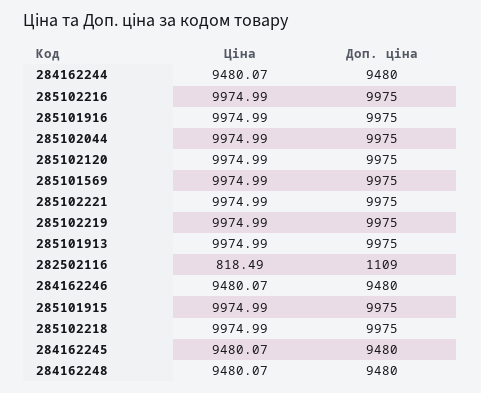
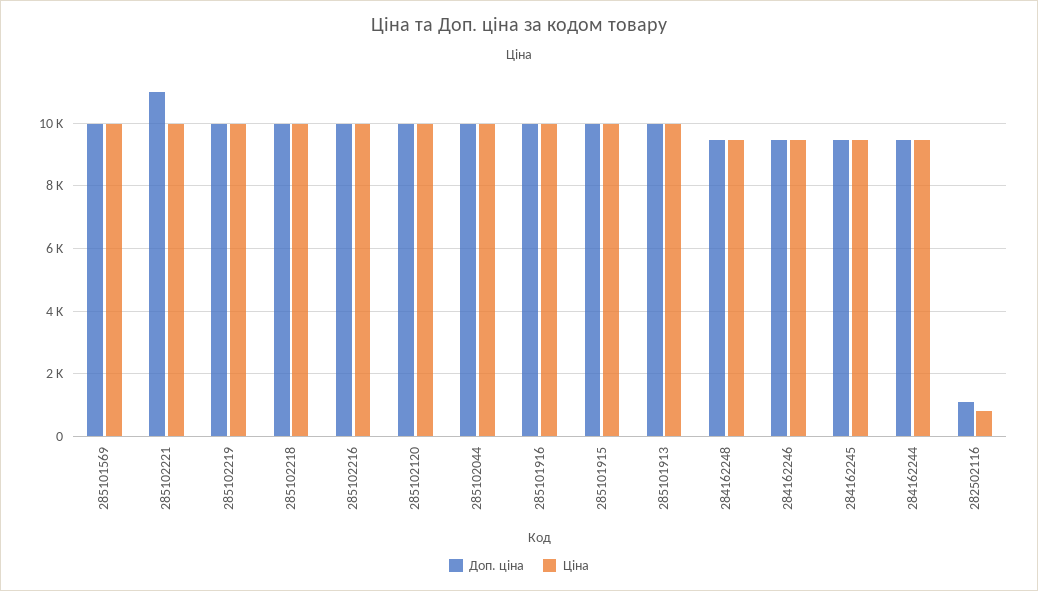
Доп. ціна, 285102221: 9975 -> 11000

